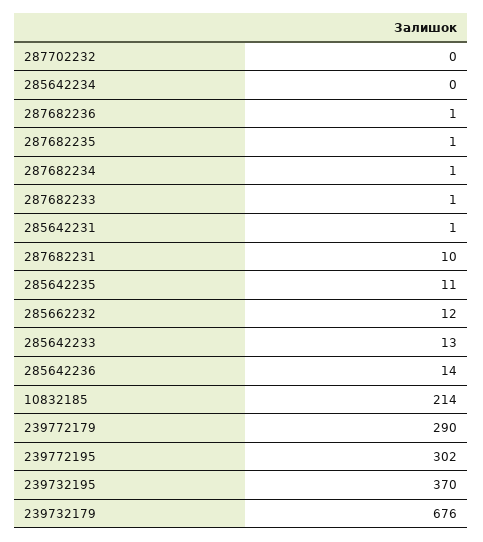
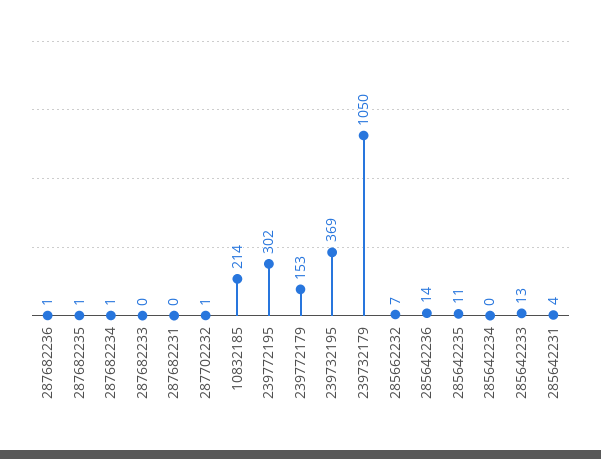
287702232: 0 -> 1
287682233: 1 -> 0
285642231: 1 -> 4
287682231: 10 -> 0
285662232: 12 -> 7
239772179: 290 -> 153
239732195: 370 -> 369
239732179: 676 -> 1050

